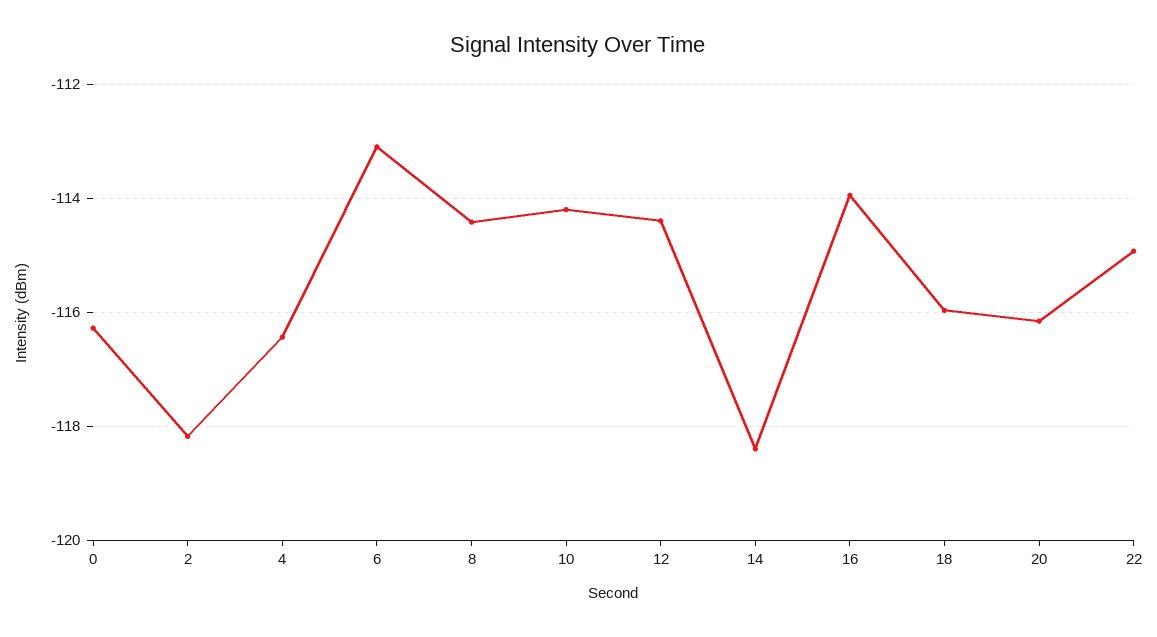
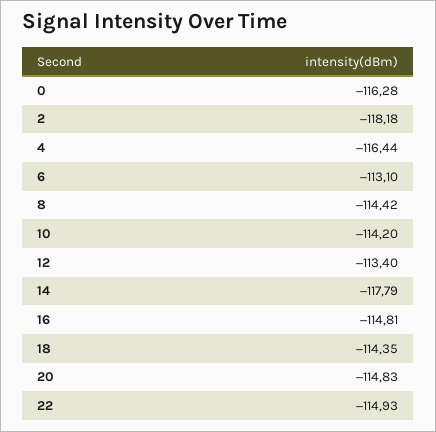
12: -114.4 -> -113.4
14: -118.4 -> -117.79
16: -114 -> -114.81
18: -116 -> -114.35
20: -116.2 -> -114.83

